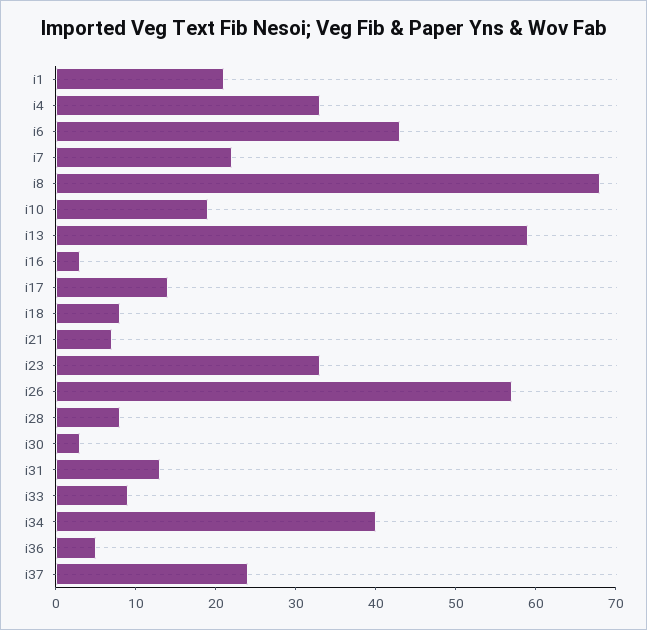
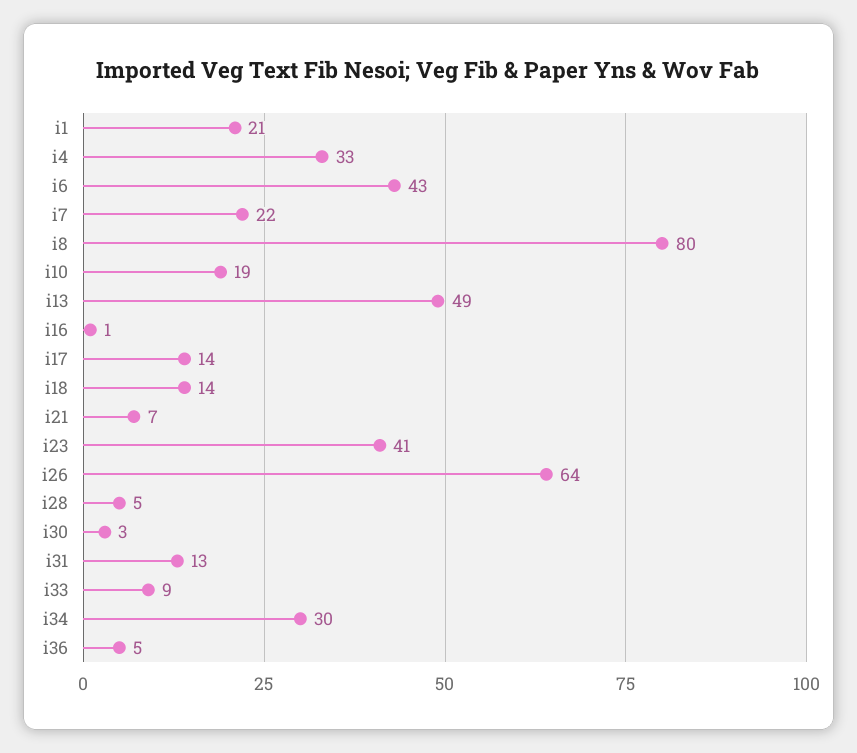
i8: 68 -> 80
i13: 59 -> 49
i16: 3 -> 1
i18: 8 -> 14
i23: 33 -> 41
i26: 57 -> 64
i28: 8 -> 5
i34: 40 -> 30
i37: 24 -> none

